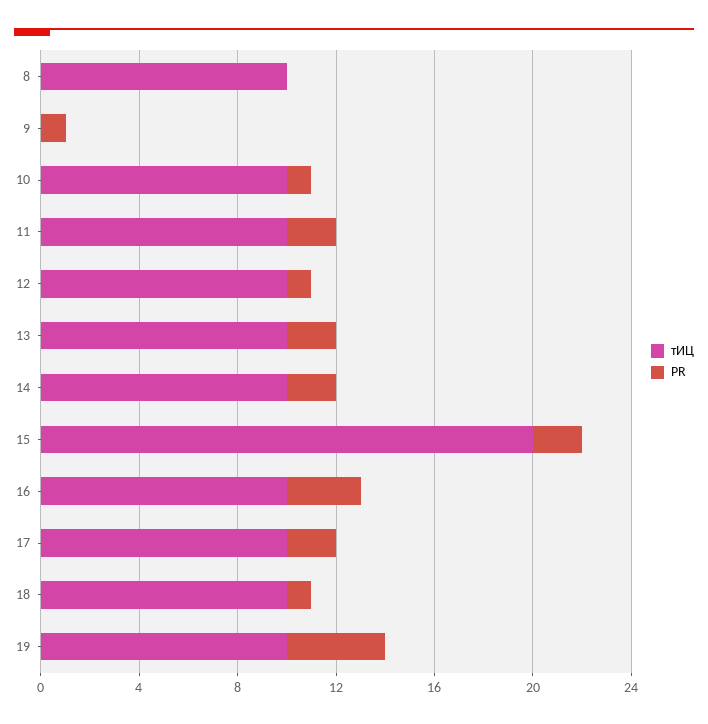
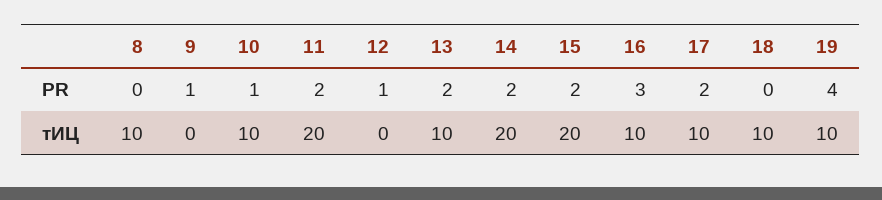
тИЦ, 11: 10 -> 20
тИЦ, 12: 10 -> 0
тИЦ, 14: 10 -> 20
PR, 18: 1 -> 0

